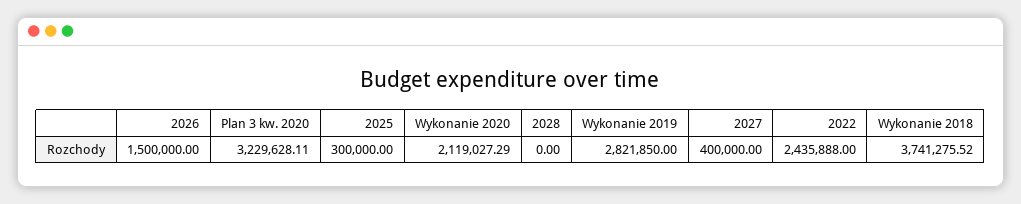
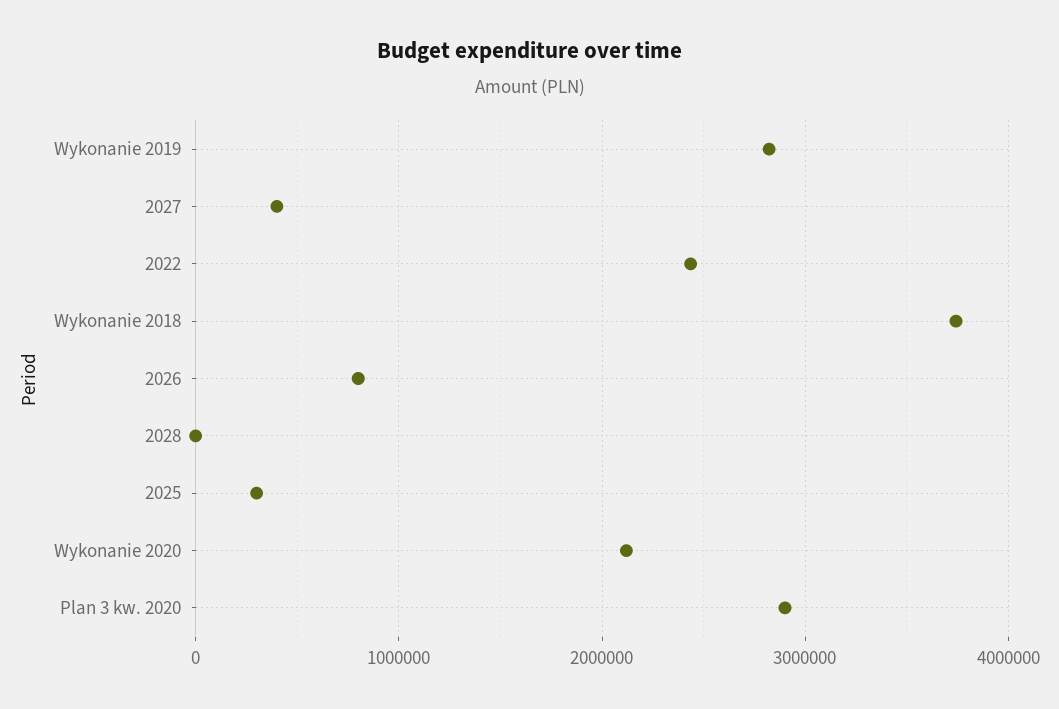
2026: 1500000 -> 800000
Plan 3 kw. 2020: 3229628.11 -> 2900000

